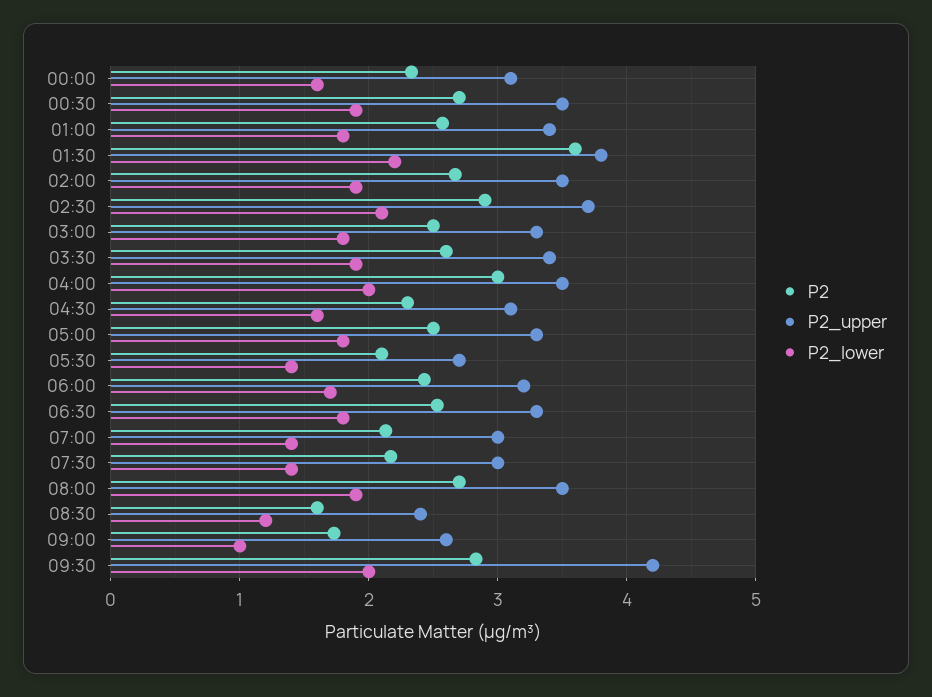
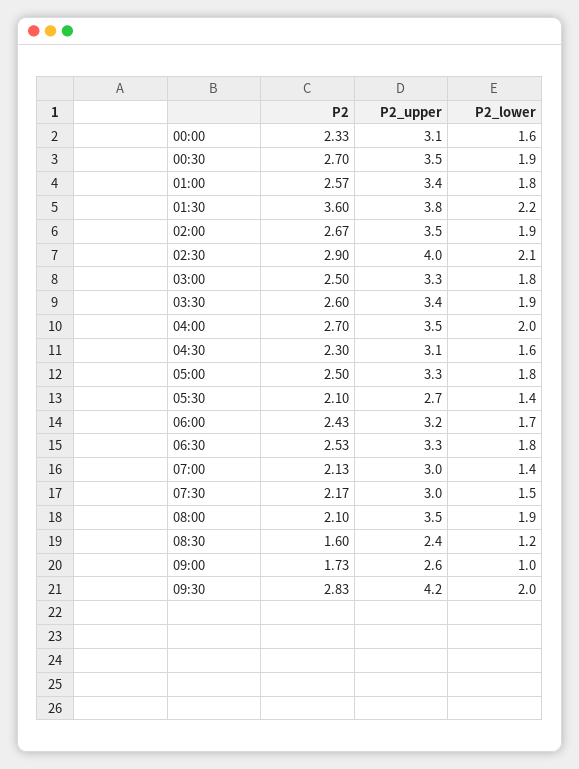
P2_upper, 02:30: 3.7 -> 4
P2, 04:00: 3 -> 2.7
P2_lower, 07:30: 1.4 -> 1.5
P2, 08:00: 2.7 -> 2.1

